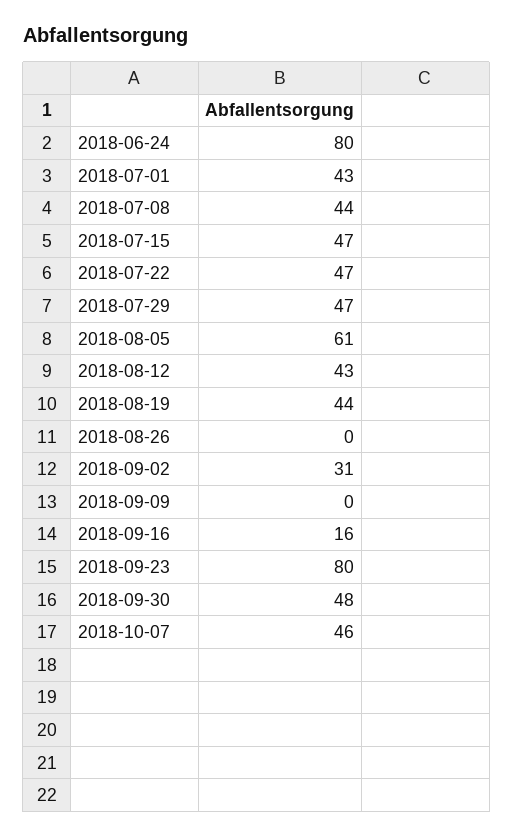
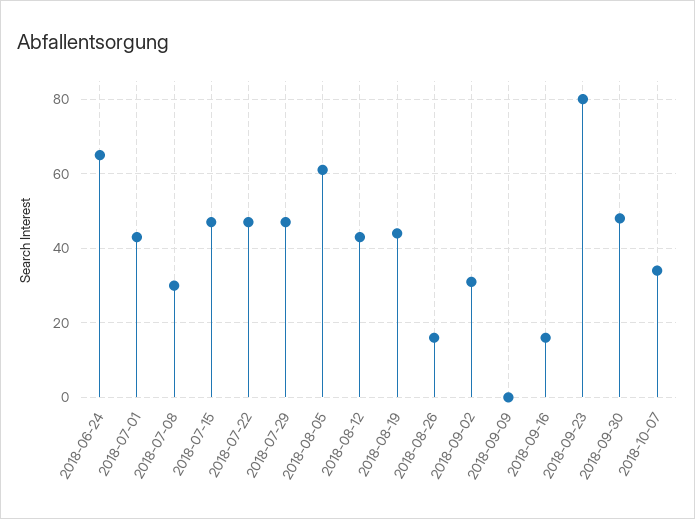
2018-06-24: 80 -> 65
2018-07-08: 44 -> 30
2018-08-26: 0 -> 15
2018-10-07: 46 -> 35

